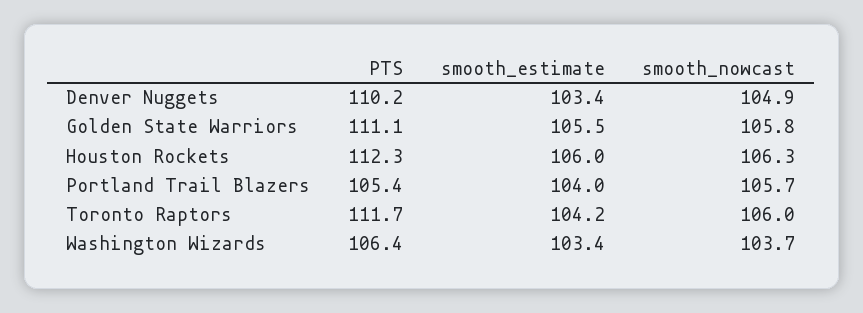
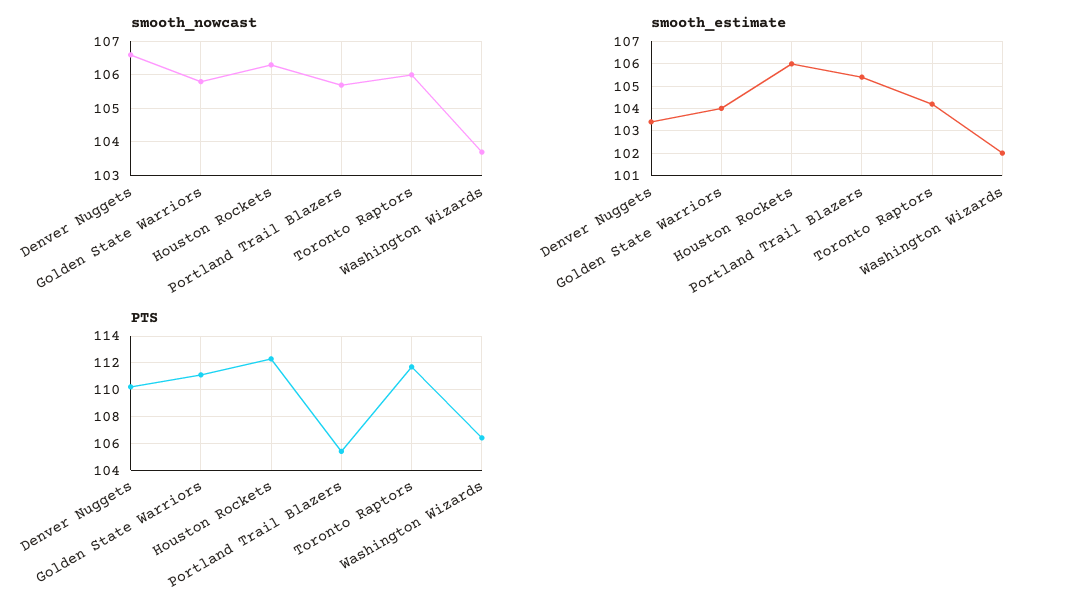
smooth_nowcast, Denver Nuggets: 104.9 -> 106.5
smooth_estimate, Golden State Warriors: 105.5 -> 104
smooth_estimate, Portland Trail Blazers: 104 -> 105.5
smooth_estimate, Washington Wizards: 103.4 -> 102

